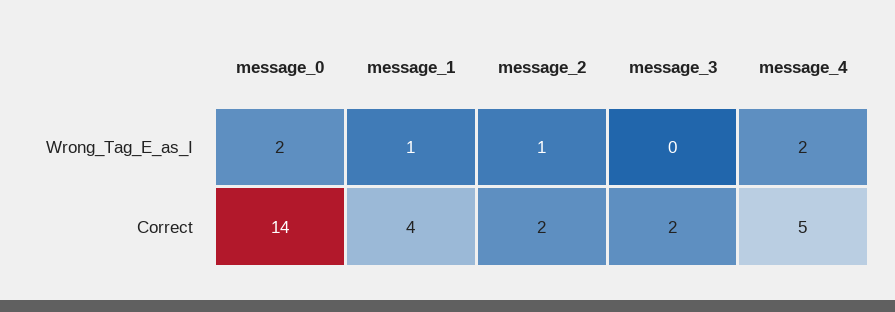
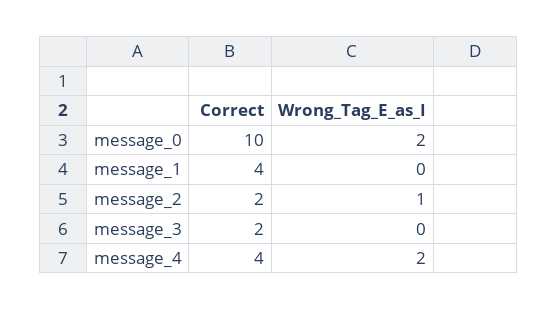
message_1, Wrong_Tag_E_as_I: 1 -> 0
message_0, Correct: 14 -> 10
message_4, Correct: 5 -> 4

